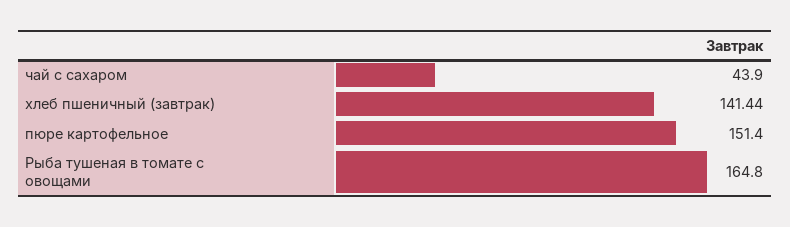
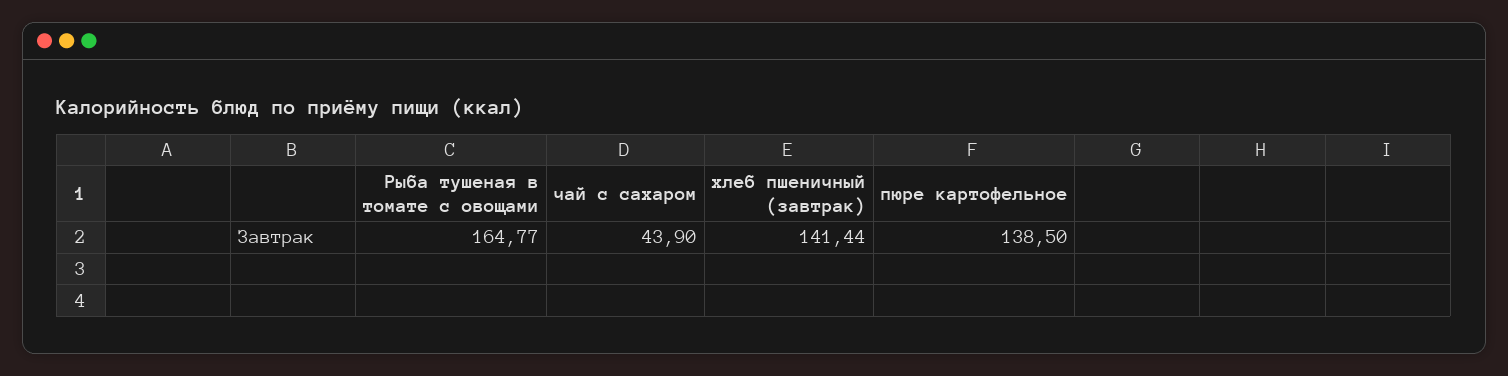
пюре картофельное: 151.4 -> 138.5
Рыба тушеная в томате с овощами: 164.8 -> 164.77

